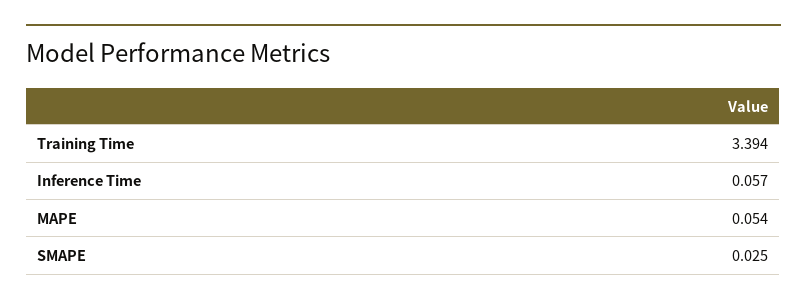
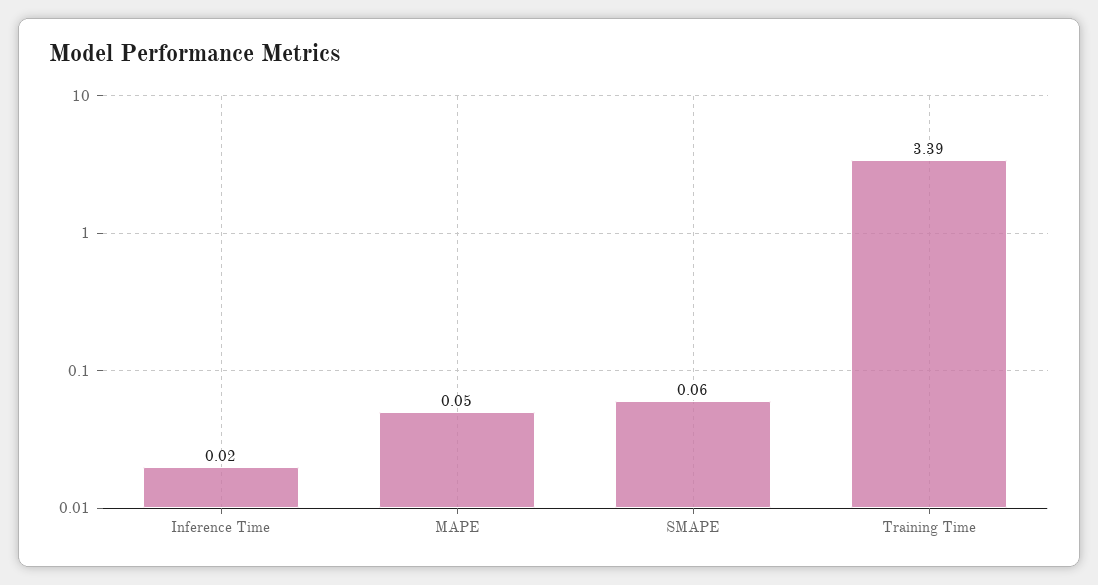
Inference Time: 0.057 -> 0.02
SMAPE: 0.025 -> 0.06

